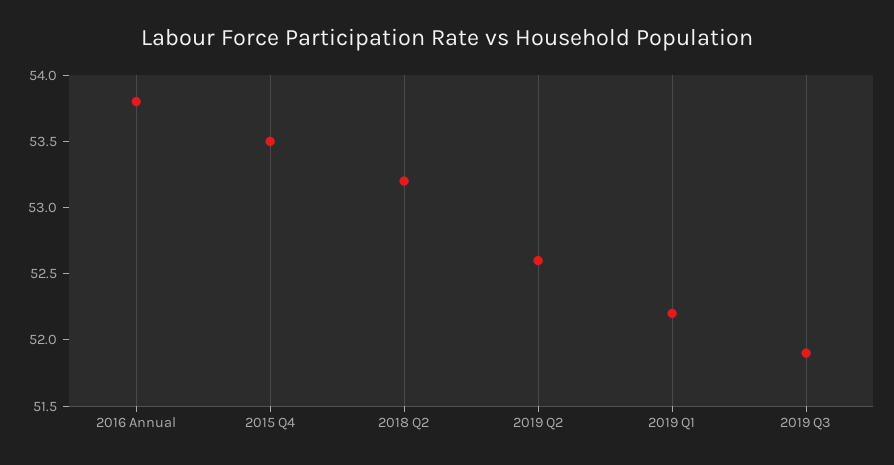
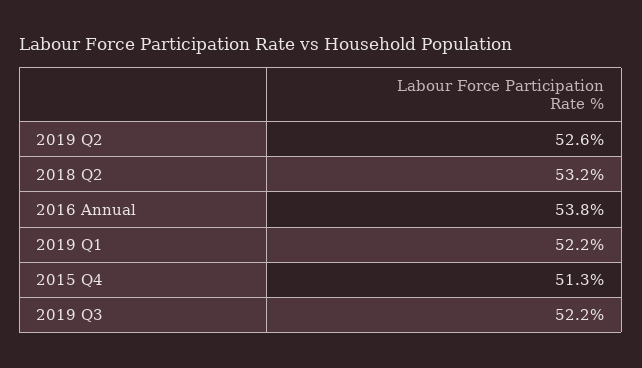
2015 Q4: 53.5 -> 51.3
2019 Q3: 51.9 -> 52.2

